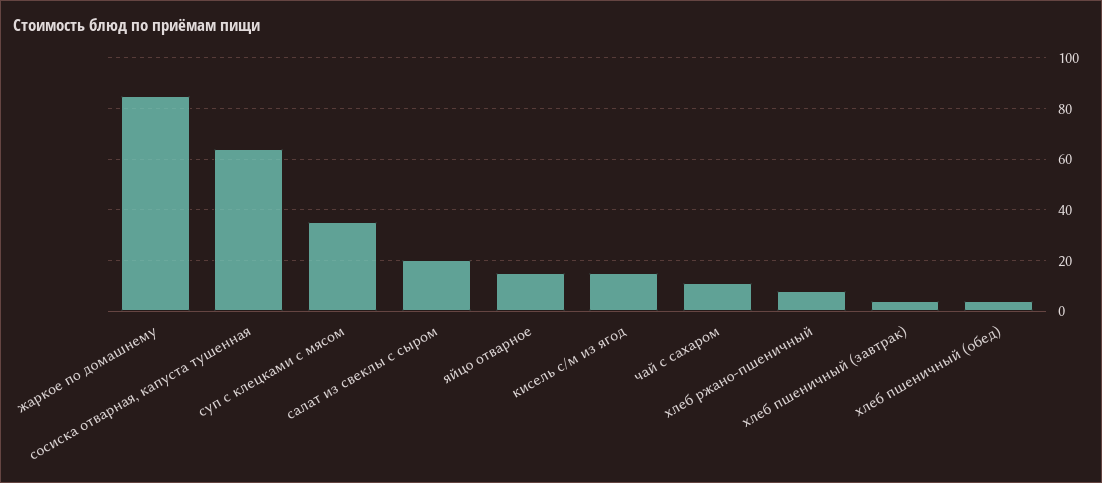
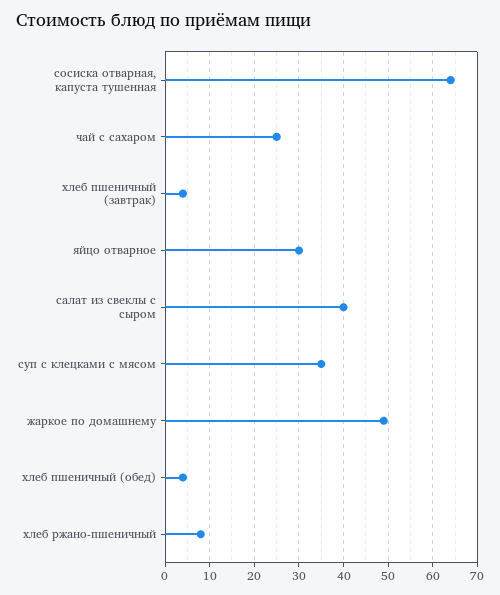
жаркое по домашнему: 85 -> 50
салат из свеклы с сыром: 20 -> 40
яйцо отварное: 15 -> 30
кисель с/м из ягод: 15 -> none
чай с сахаром: 10 -> 25

